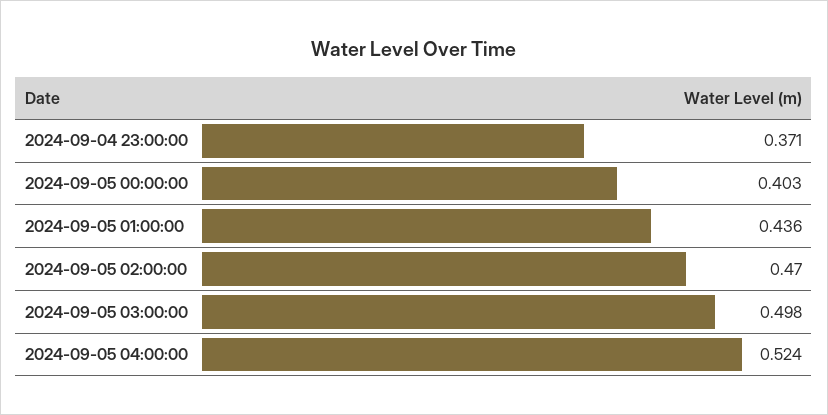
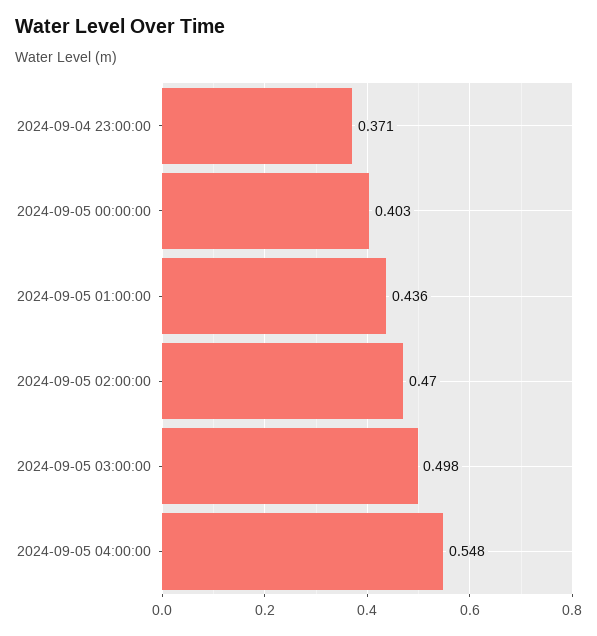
2024-09-05 04:00:00: 0.524 -> 0.548

